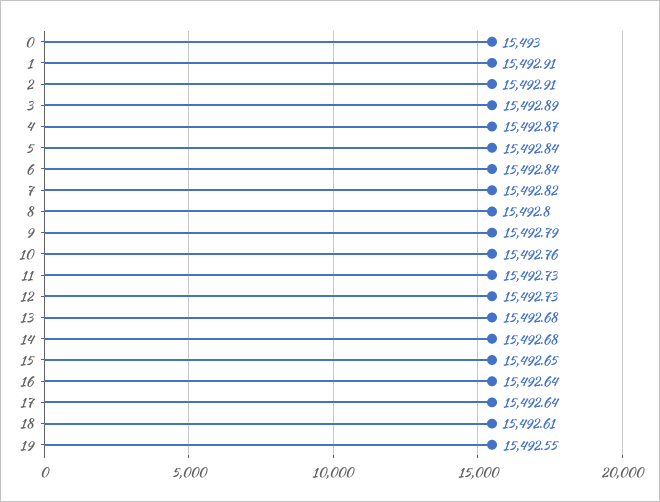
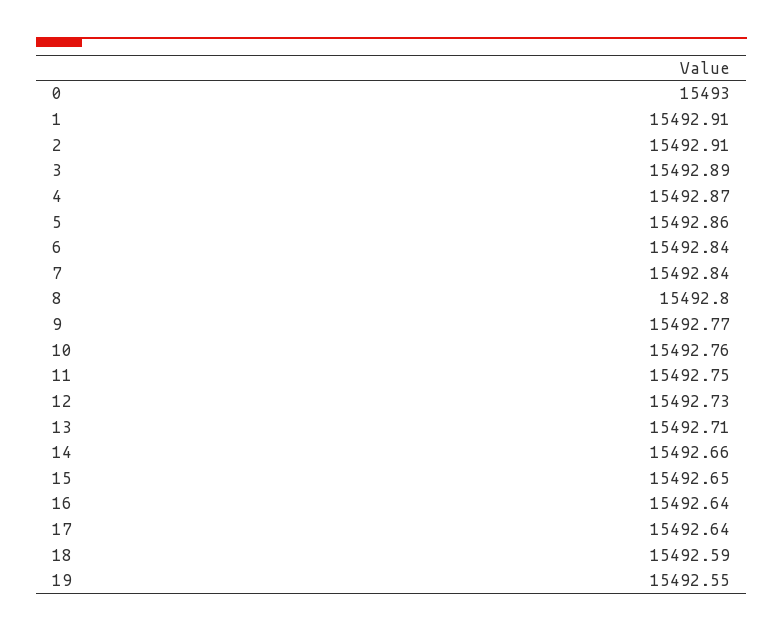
5: 15492.84 -> 15492.86
7: 15492.82 -> 15492.84
9: 15492.79 -> 15492.77
11: 15492.73 -> 15492.75
13: 15492.68 -> 15492.71
14: 15492.68 -> 15492.66
18: 15492.61 -> 15492.59

